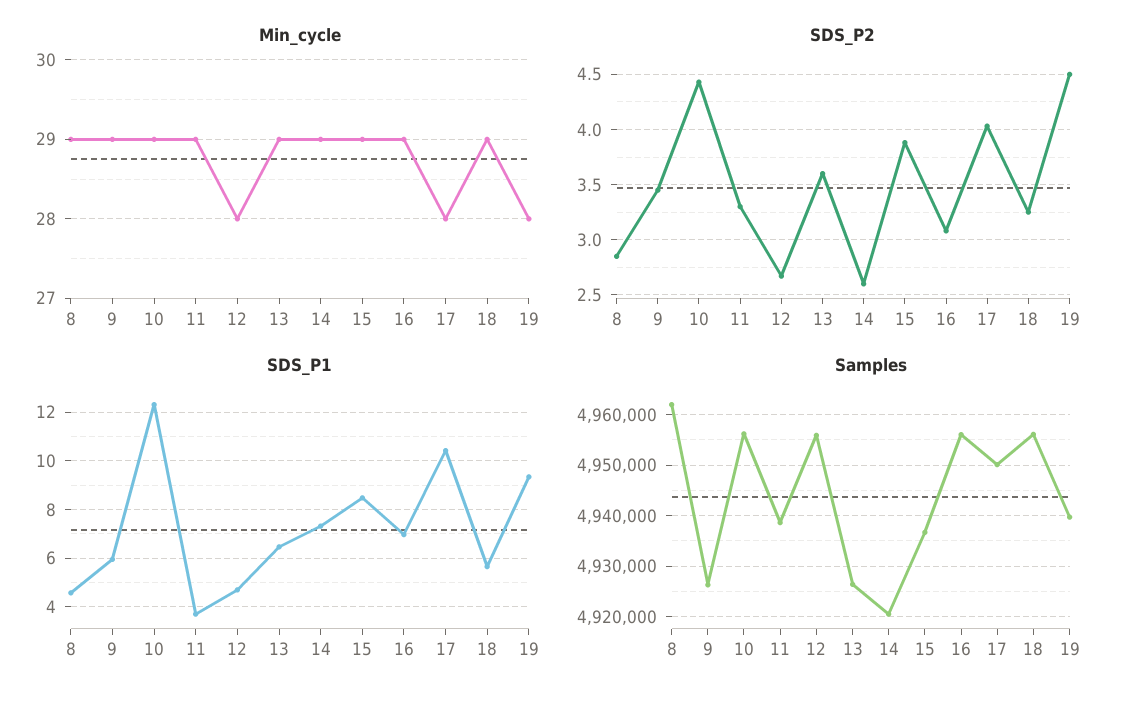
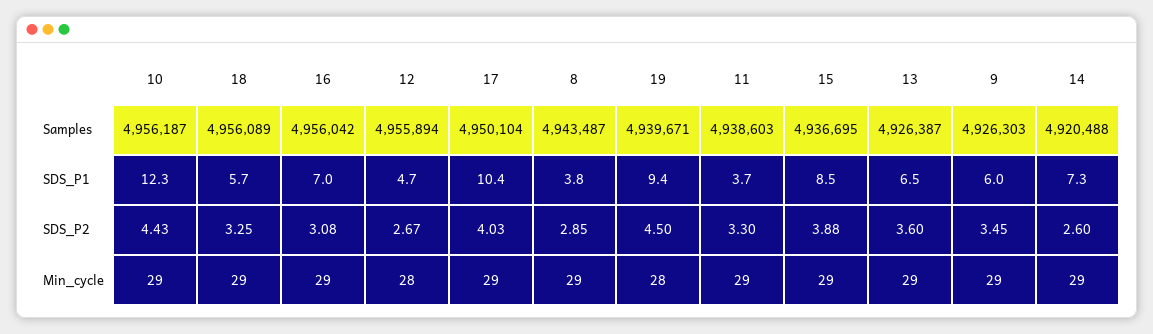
Min_cycle, 17: 28 -> 29
SDS_P1, 8: 4.5 -> 3.8
Samples, 8: 4962000 -> 4943487

